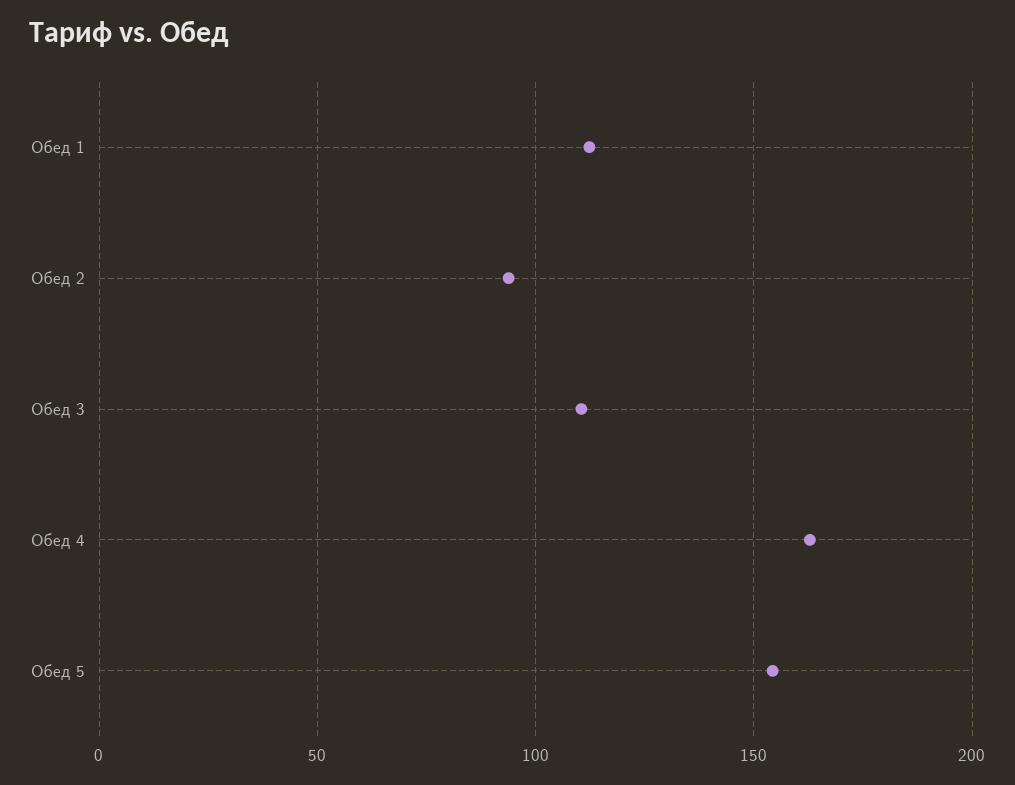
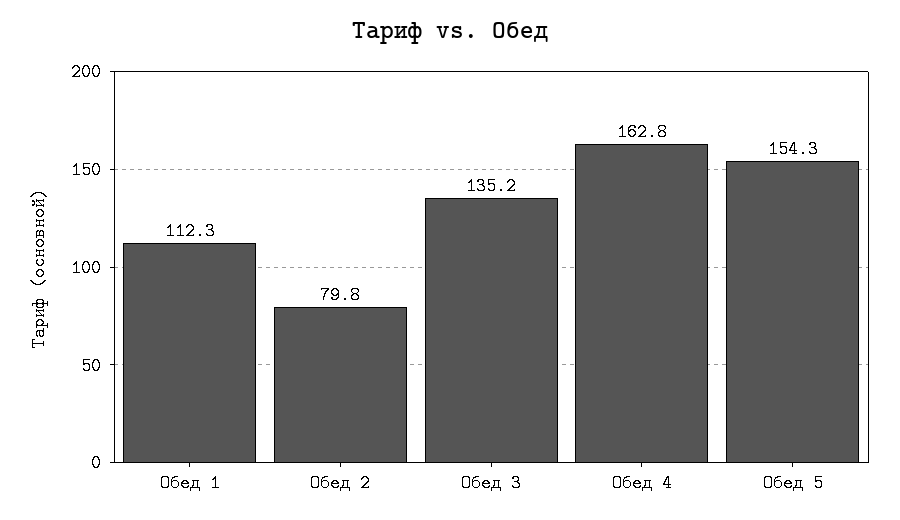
Обед 2: 95 -> 79.8
Обед 3: 110 -> 135.2

